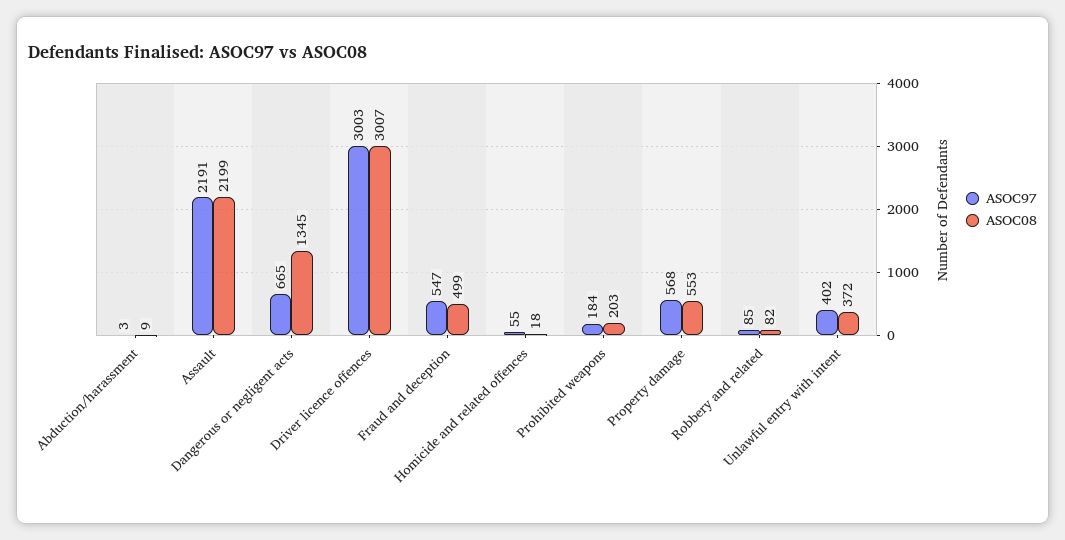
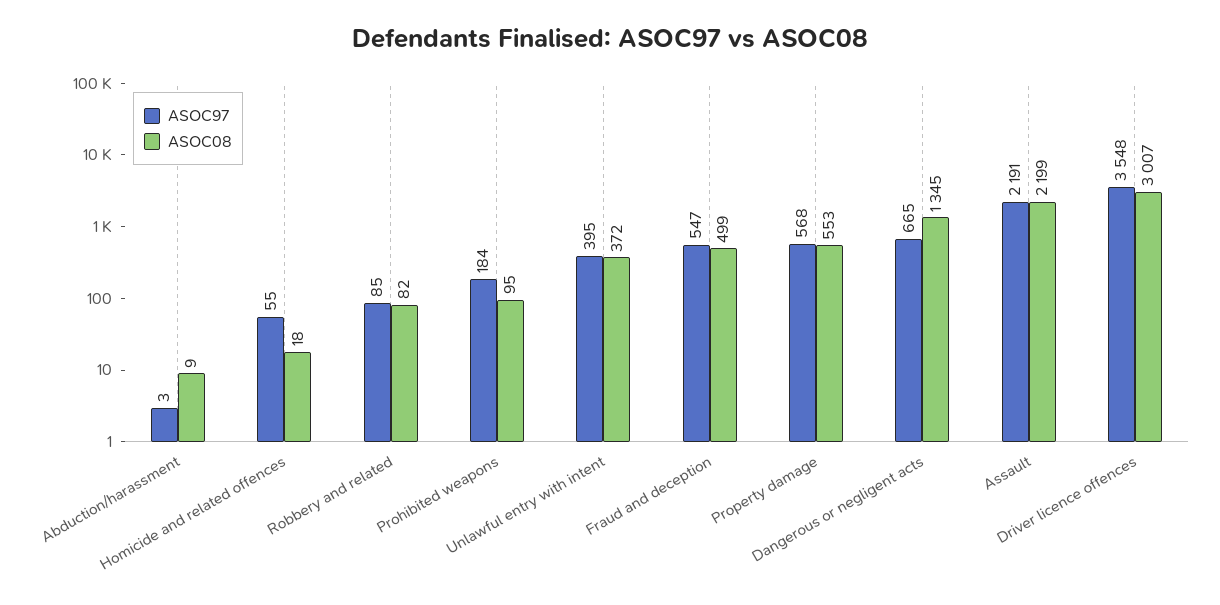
ASOC97, Driver licence offences: 3003 -> 3548
ASOC08, Prohibited weapons: 203 -> 95
ASOC97, Unlawful entry with intent: 402 -> 395

